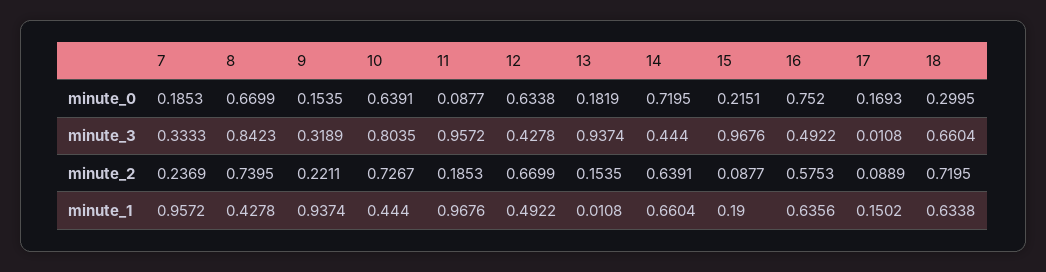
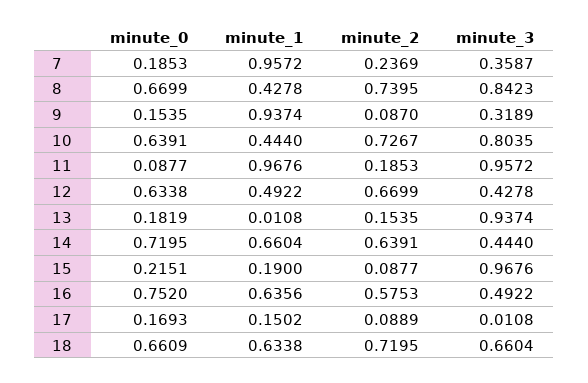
18, minute_0: 0.2995 -> 0.6609
7, minute_3: 0.3333 -> 0.3587
9, minute_2: 0.2211 -> 0.087

